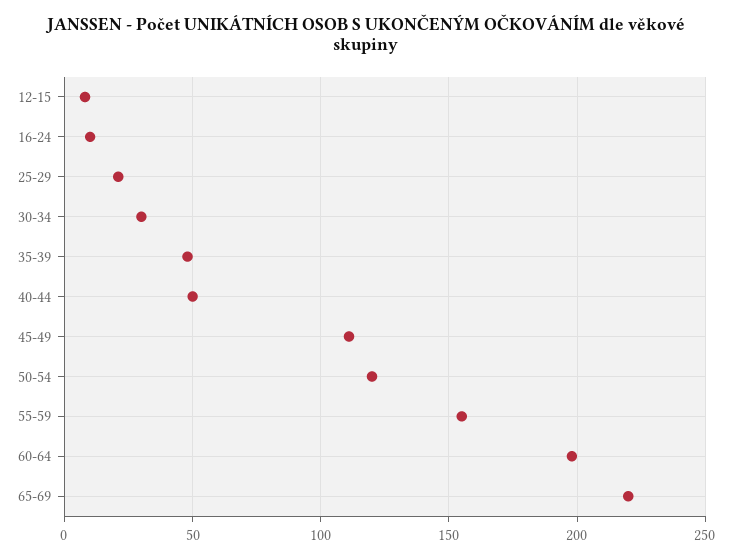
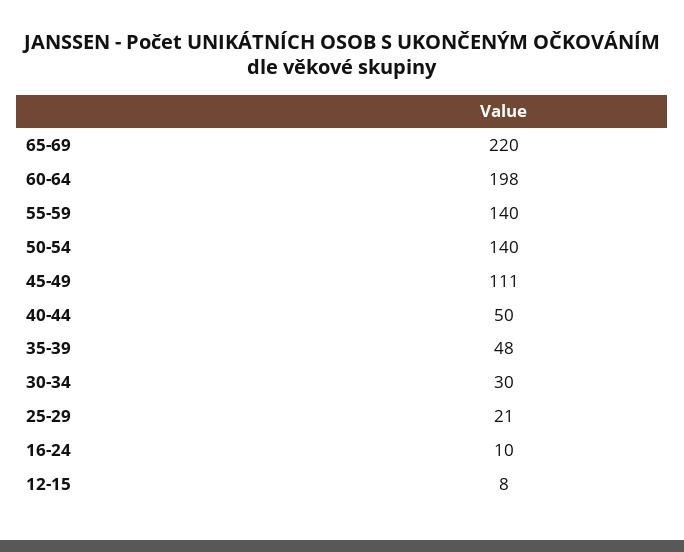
50-54: 120 -> 140
55-59: 155 -> 140

